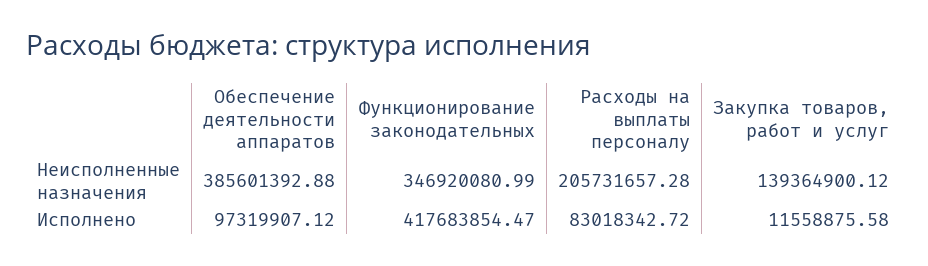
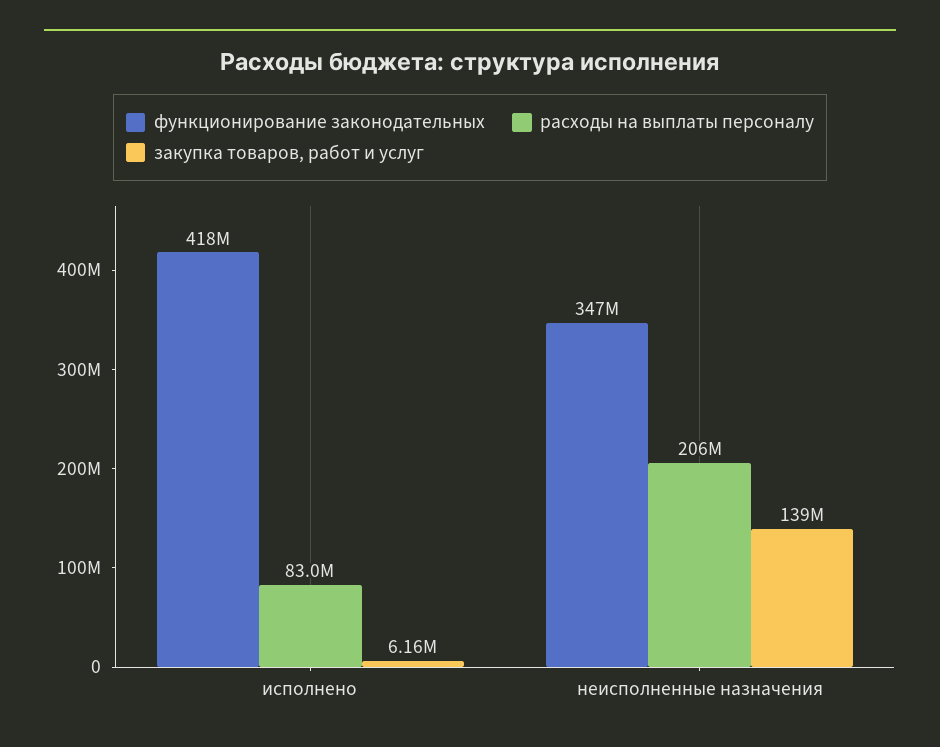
Обеспечение деятельности аппаратов, Неисполненные назначения: 385601392.88 -> none
Обеспечение деятельности аппаратов, Исполнено: 97319907.12 -> none
Закупка товаров, работ и услуг, Исполнено: 11558875.58 -> 6160000

